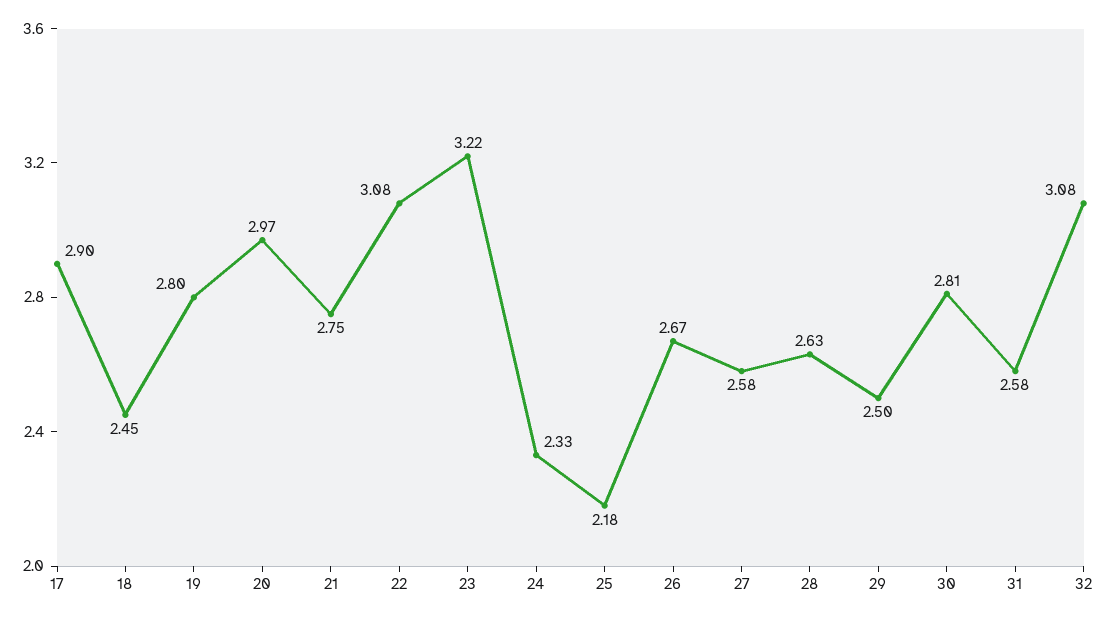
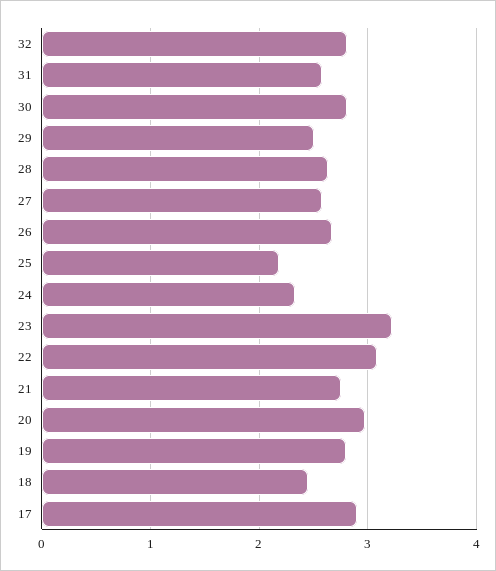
32: 3.08 -> 2.8

